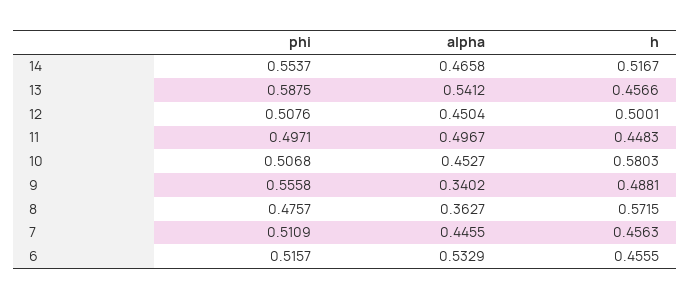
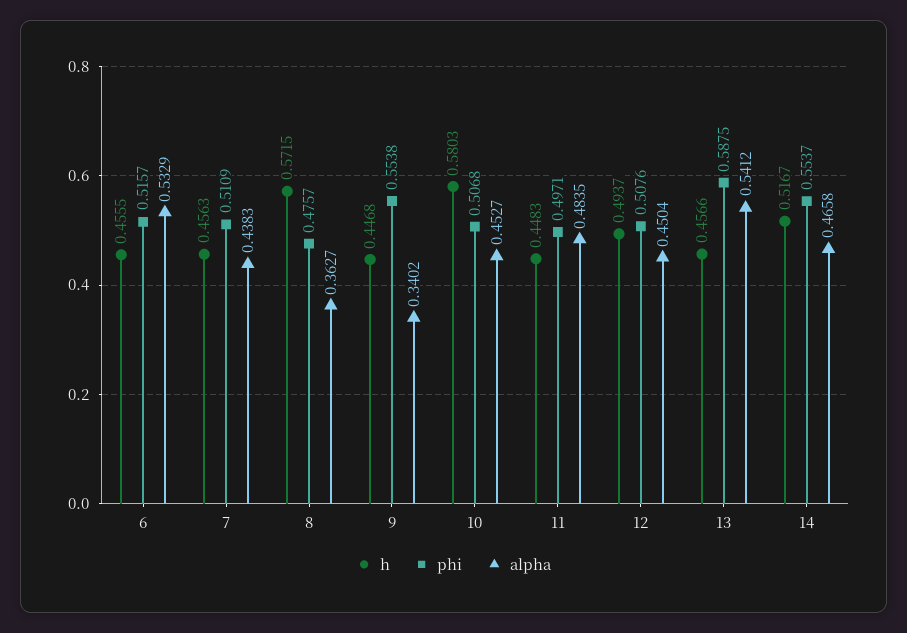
h, 12: 0.5001 -> 0.4937
alpha, 11: 0.4967 -> 0.4835
phi, 9: 0.5558 -> 0.5538
h, 9: 0.4881 -> 0.4468
alpha, 7: 0.4455 -> 0.4383

